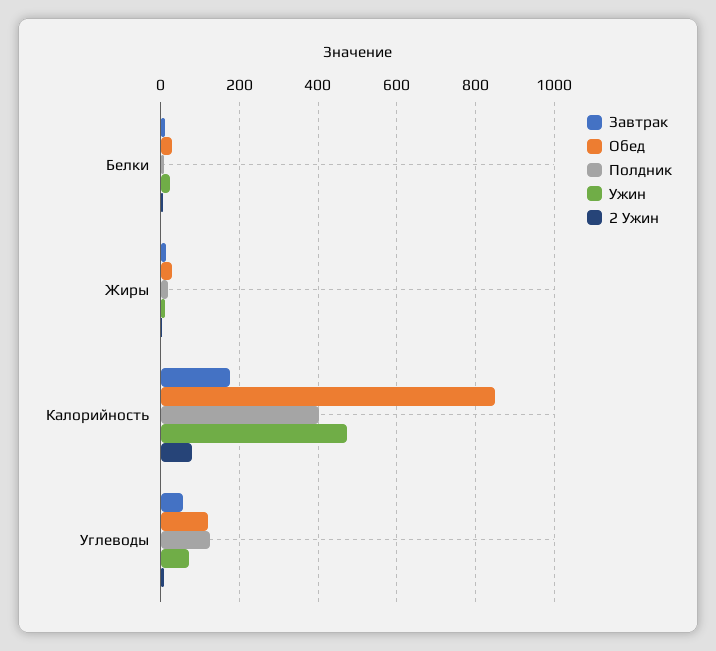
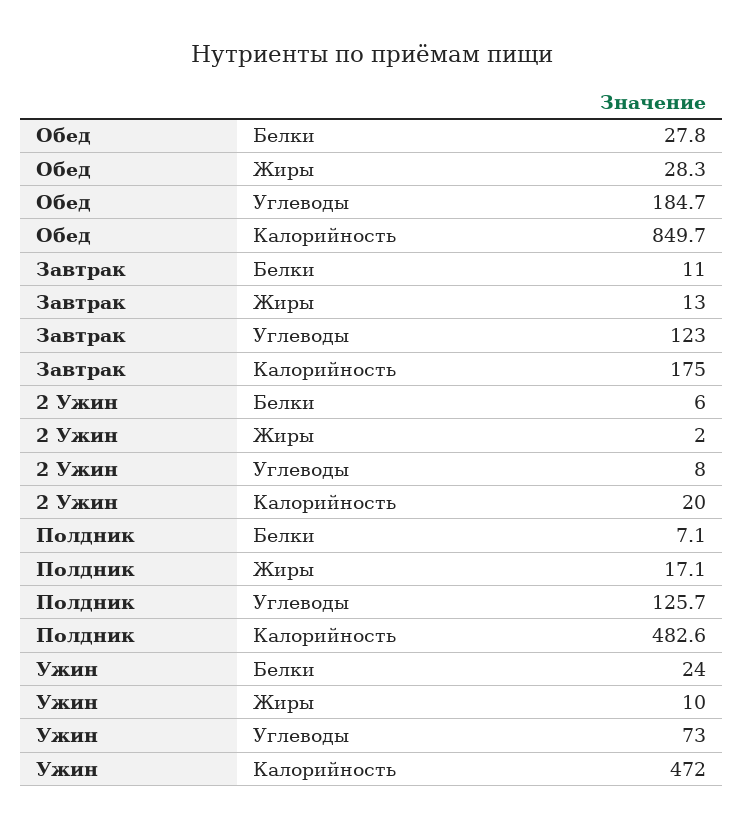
Полдник, Калорийность: 400 -> 482.6
2 Ужин, Калорийность: 80 -> 20
Завтрак, Углеводы: 60 -> 123
Обед, Углеводы: 120 -> 184.7

